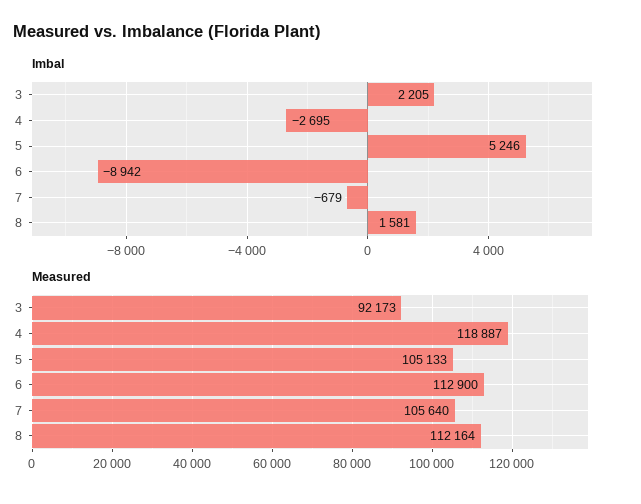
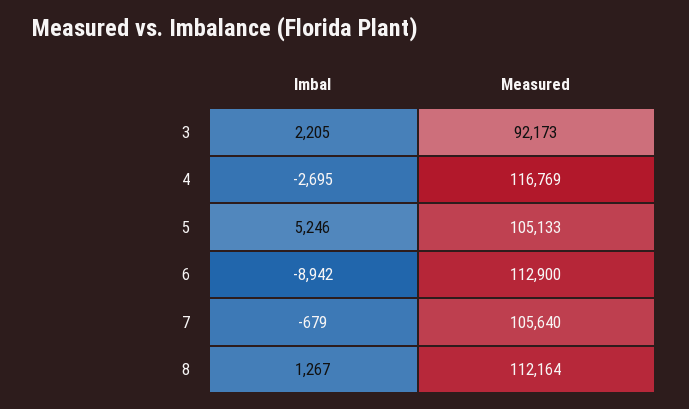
Imbal, 8: 1581 -> 1267
Measured, 4: 118887 -> 116769

